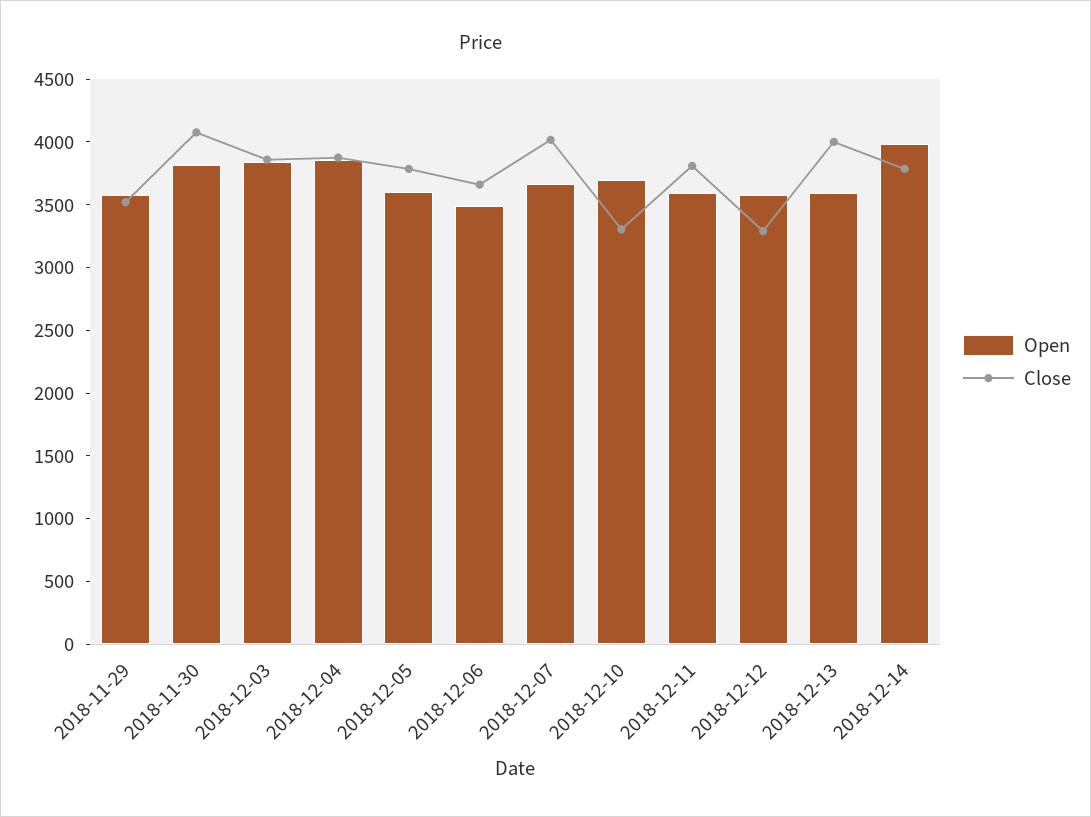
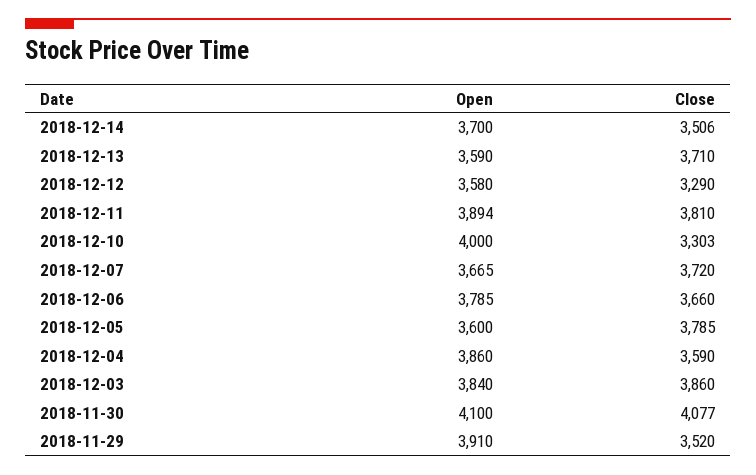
Open, 2018-11-29: 3600 -> 3910
Open, 2018-11-30: 3800 -> 4100
Close, 2018-12-04: 3900 -> 3590
Open, 2018-12-06: 3500 -> 3785
Close, 2018-12-07: 4000 -> 3720
Open, 2018-12-10: 3700 -> 4000
Open, 2018-12-11: 3600 -> 3894
Close, 2018-12-13: 4000 -> 3710
Open, 2018-12-14: 4000 -> 3700
Close, 2018-12-14: 3800 -> 3506

